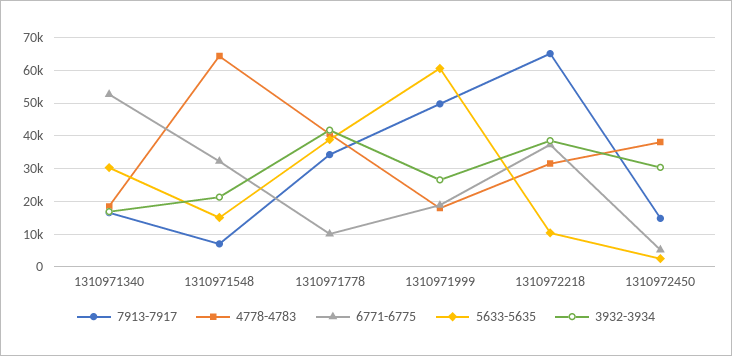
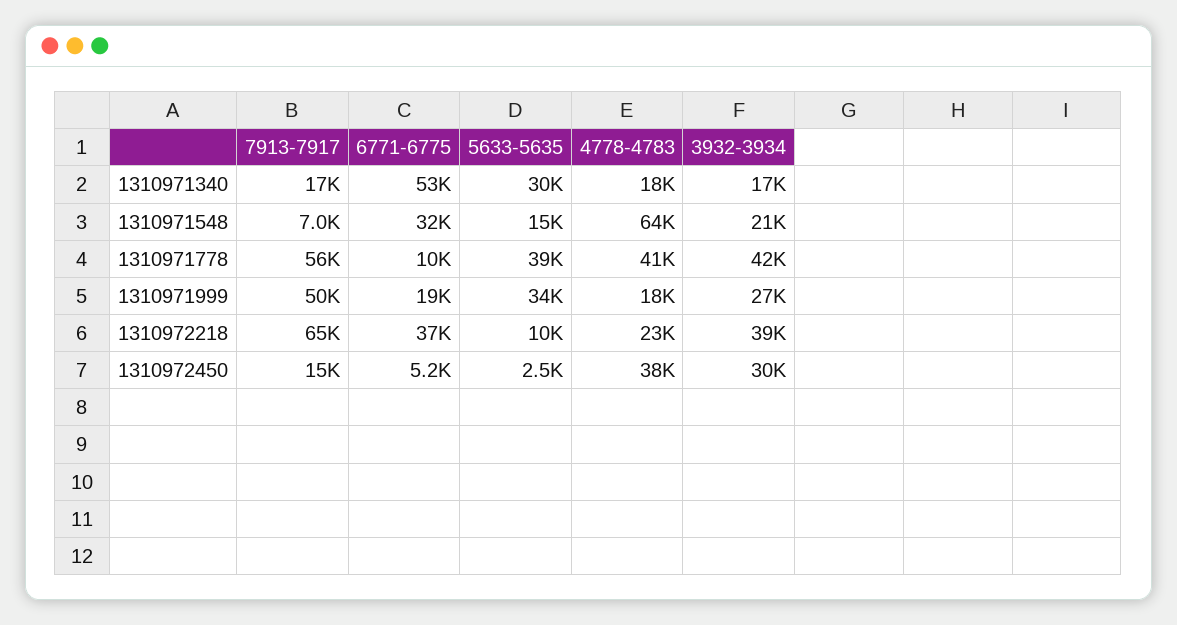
7913-7917, 1310971778: 34000 -> 56000
5633-5635, 1310971999: 60000 -> 34000
4778-4783, 1310972218: 32000 -> 23000

